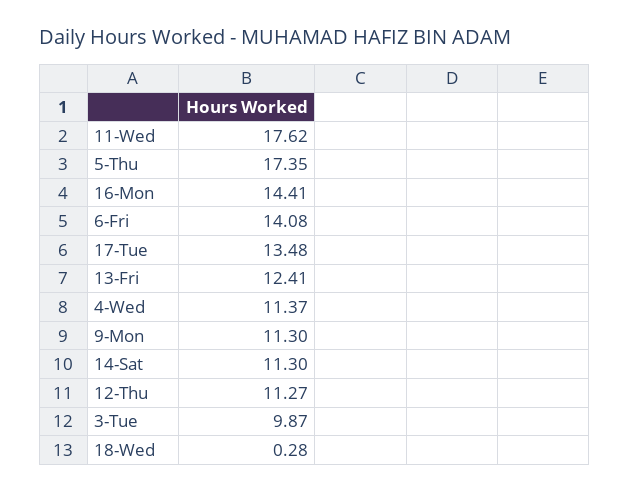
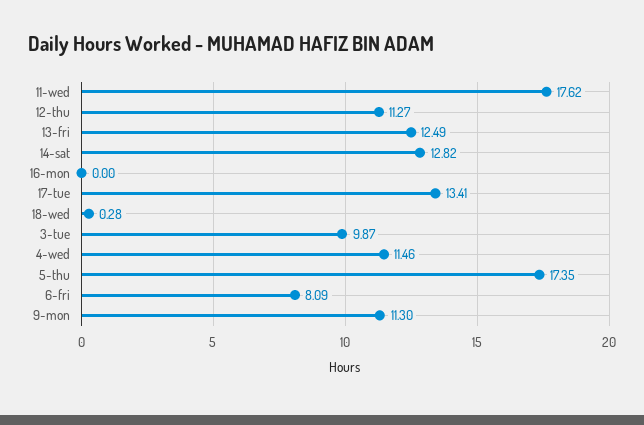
16-Mon: 14.41 -> 0
6-Fri: 14.08 -> 8.09
17-Tue: 13.48 -> 13.41
13-Fri: 12.41 -> 12.49
4-Wed: 11.37 -> 11.46
14-Sat: 11.3 -> 12.82

